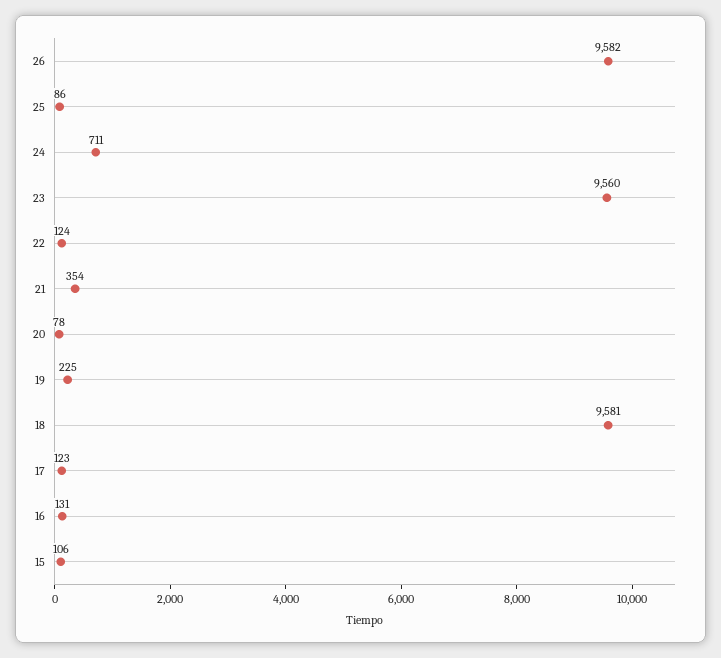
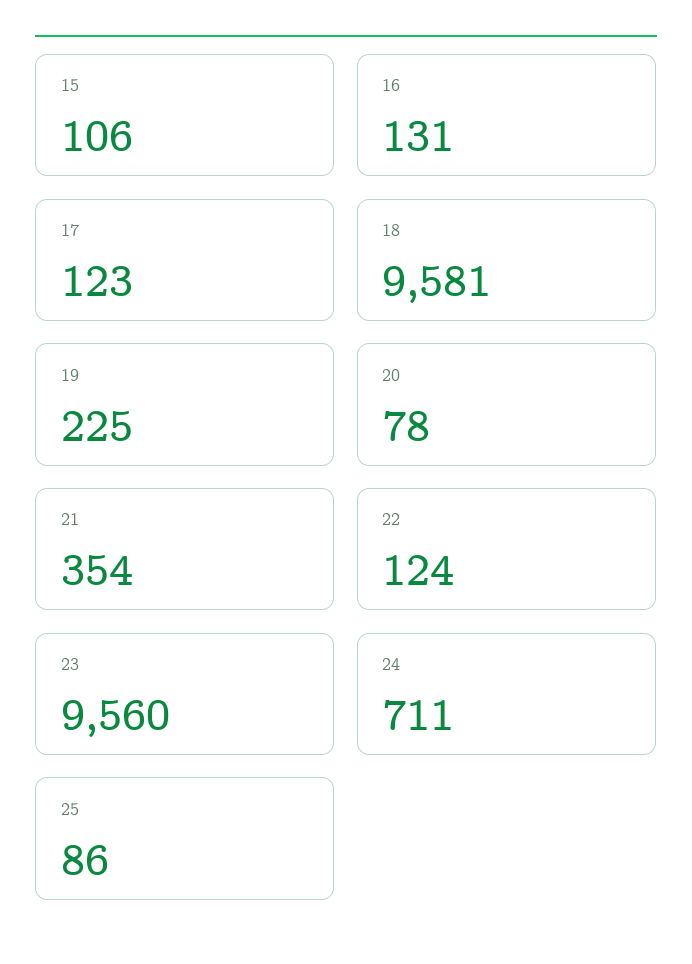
26: 9582 -> none

